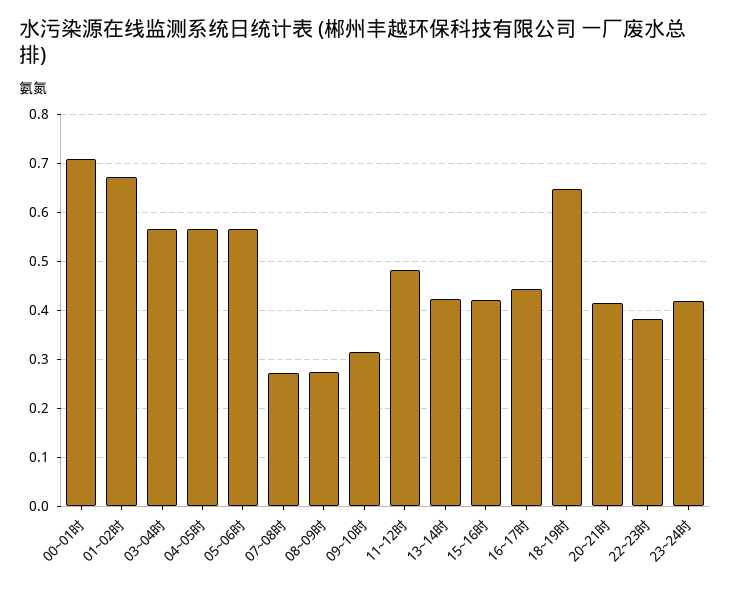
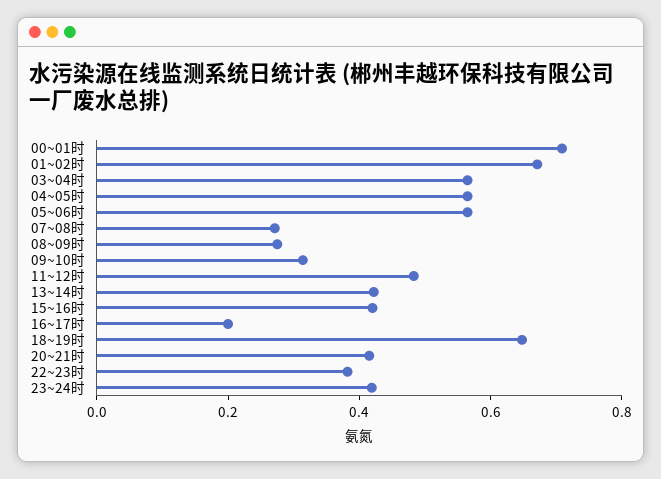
16~17时: 0.44 -> 0.2

